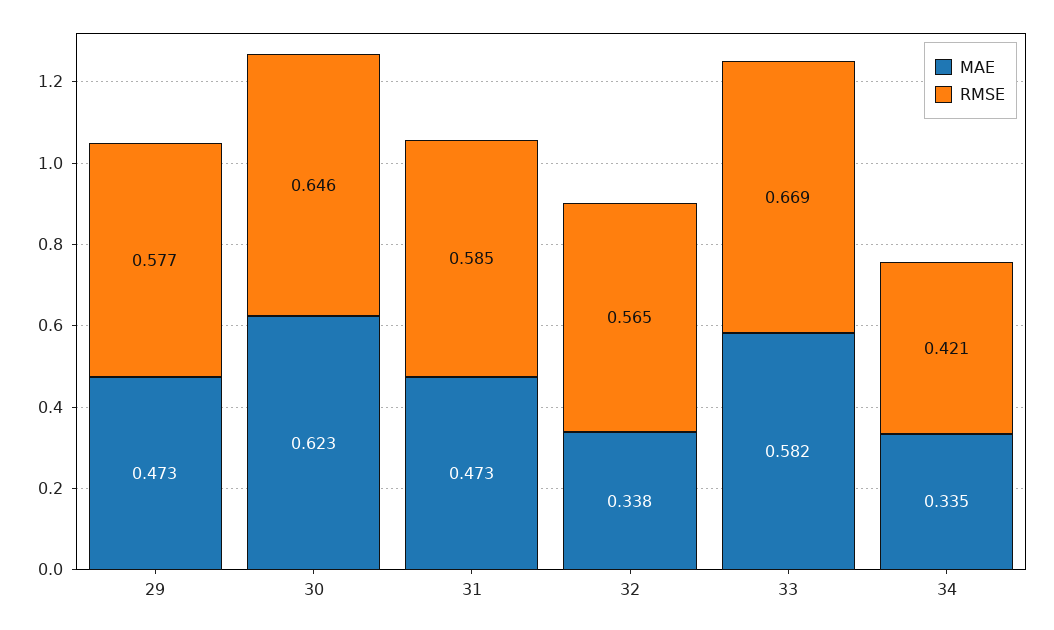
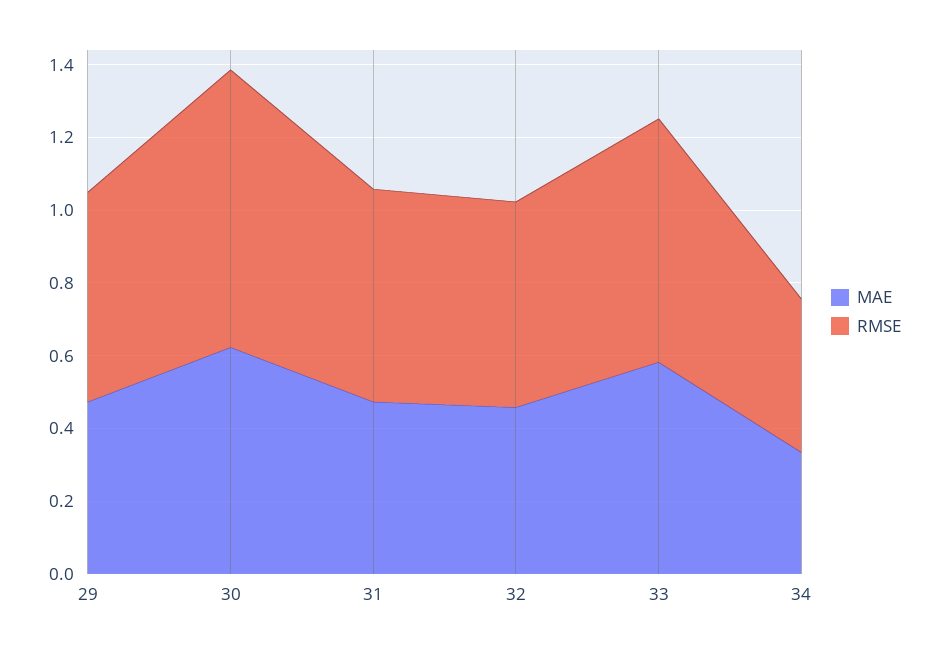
RMSE, 30: 0.646 -> 0.75
MAE, 32: 0.338 -> 0.45

